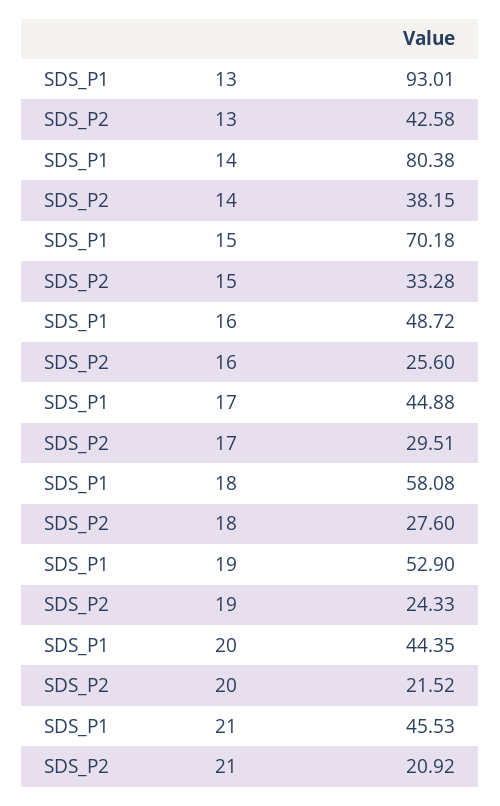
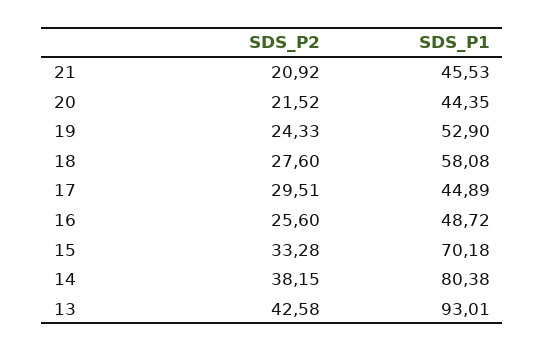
SDS_P1, 17: 44.88 -> 44.89

